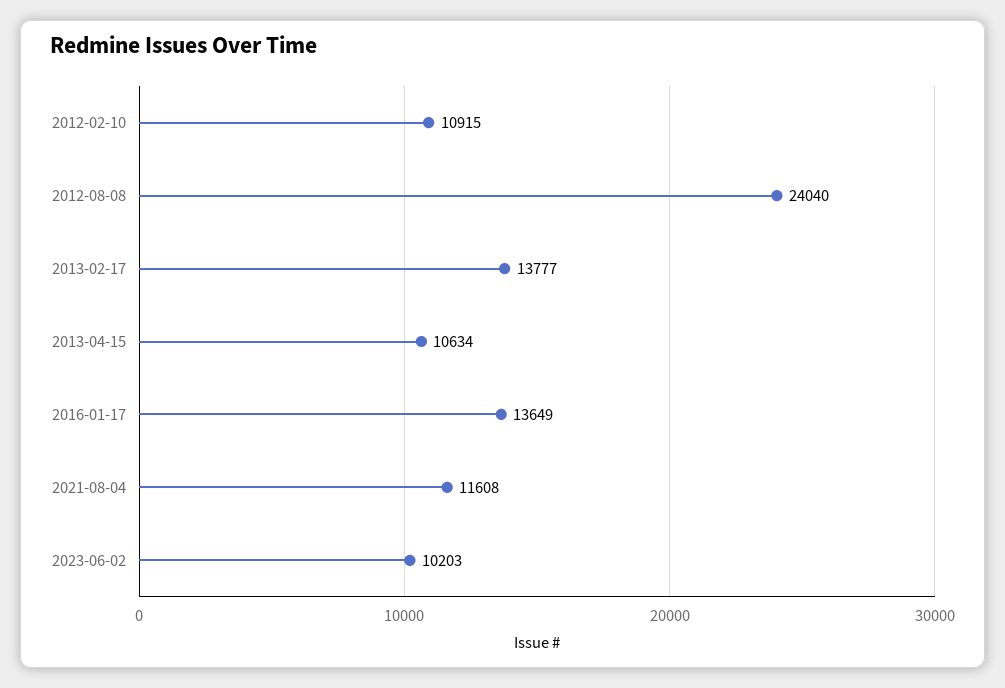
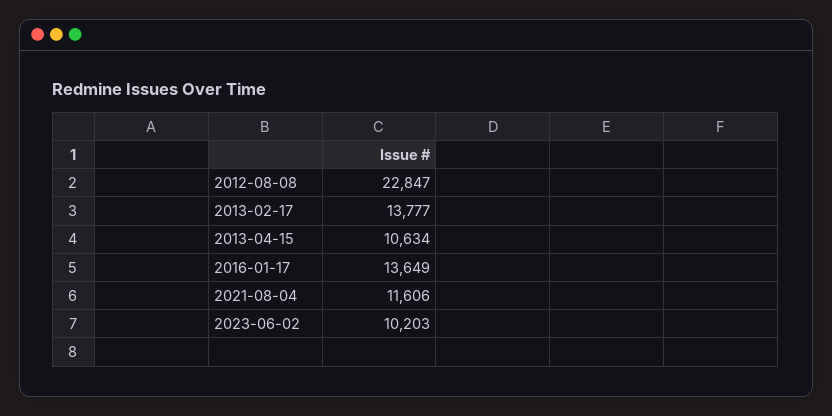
2012-02-10: 10915 -> none
2012-08-08: 24040 -> 22847
2021-08-04: 11608 -> 11606

